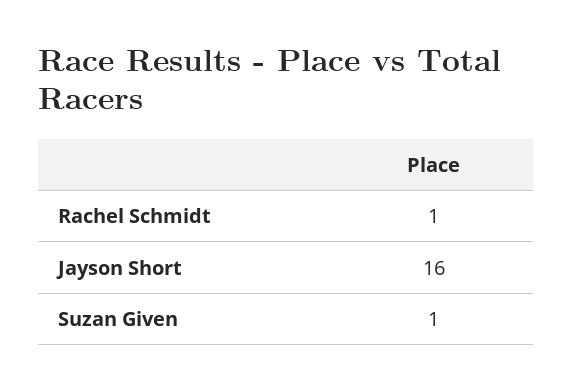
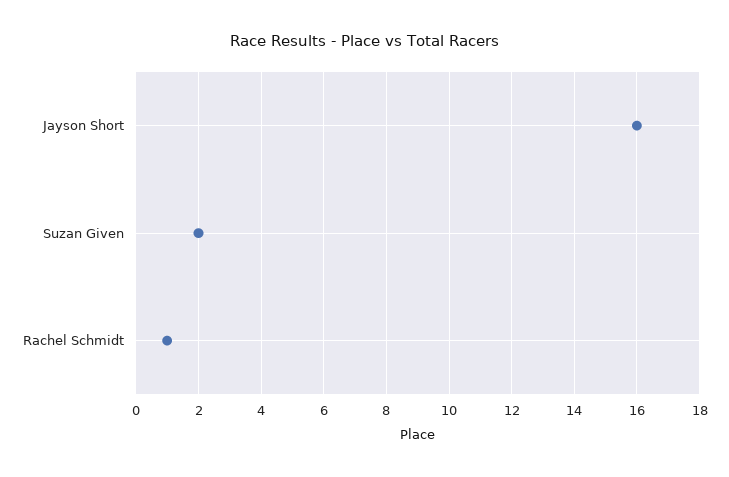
Suzan Given: 1 -> 2

